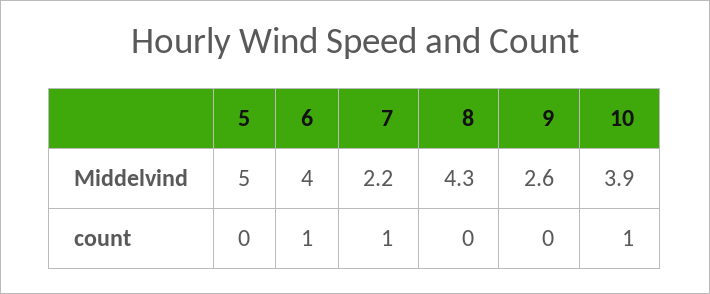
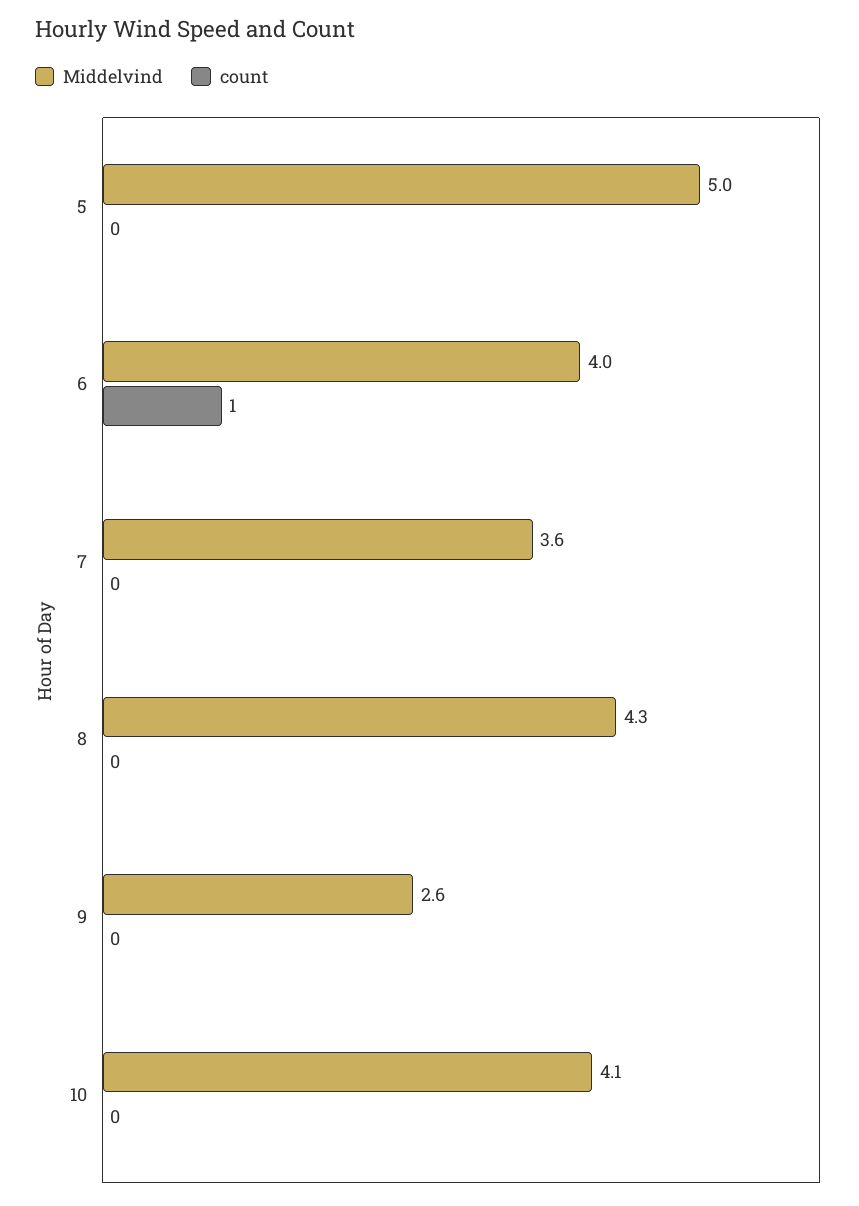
Middelvind, 7: 2.2 -> 3.6
Middelvind, 10: 3.9 -> 4.1
count, 7: 1 -> 0
count, 10: 1 -> 0

